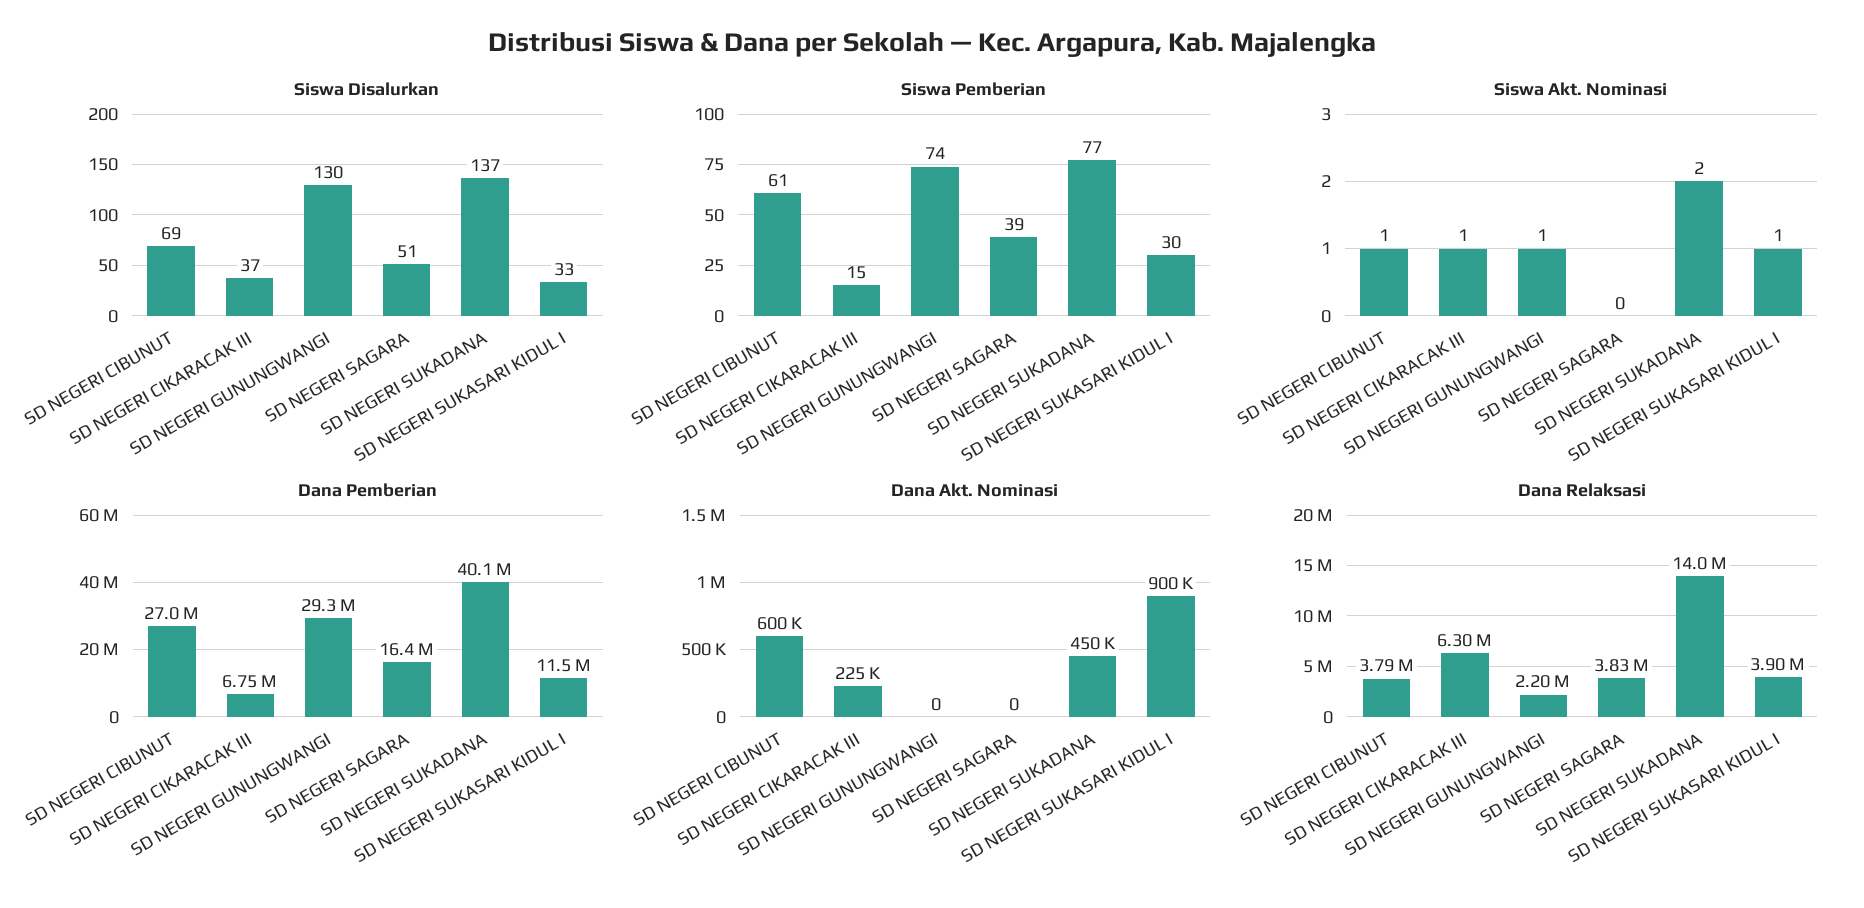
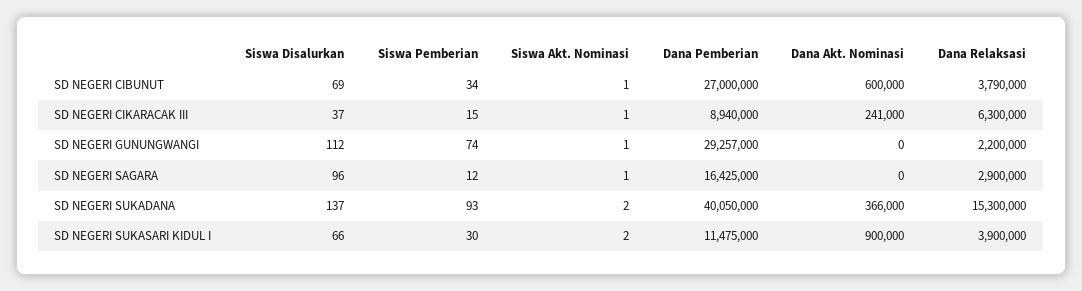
Siswa Disalurkan, SD NEGERI GUNUNGWANGI: 130 -> 112
Siswa Disalurkan, SD NEGERI SAGARA: 51 -> 96
Siswa Disalurkan, SD NEGERI SUKASARI KIDUL I: 33 -> 66
Siswa Pemberian, SD NEGERI CIBUNUT: 61 -> 34
Siswa Pemberian, SD NEGERI SAGARA: 39 -> 12
Siswa Pemberian, SD NEGERI SUKADANA: 77 -> 93
Siswa Akt. Nominasi, SD NEGERI SAGARA: 0 -> 1
Siswa Akt. Nominasi, SD NEGERI SUKASARI KIDUL I: 1 -> 2
Dana Pemberian, SD NEGERI CIKARACAK III: 6750000 -> 8940000
Dana Akt. Nominasi, SD NEGERI CIKARACAK III: 225000 -> 241000
Dana Akt. Nominasi, SD NEGERI SUKADANA: 450000 -> 366000
Dana Relaksasi, SD NEGERI SAGARA: 3830000 -> 2900000
Dana Relaksasi, SD NEGERI SUKADANA: 14000000 -> 15300000

